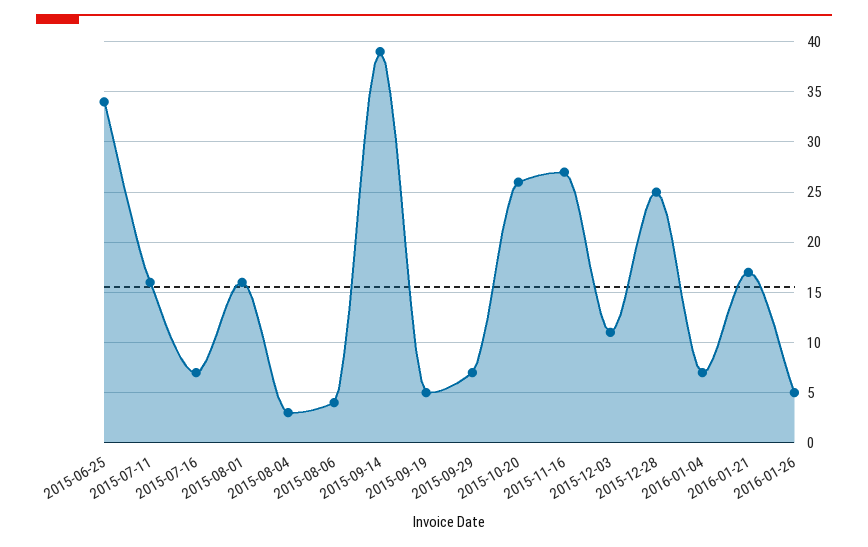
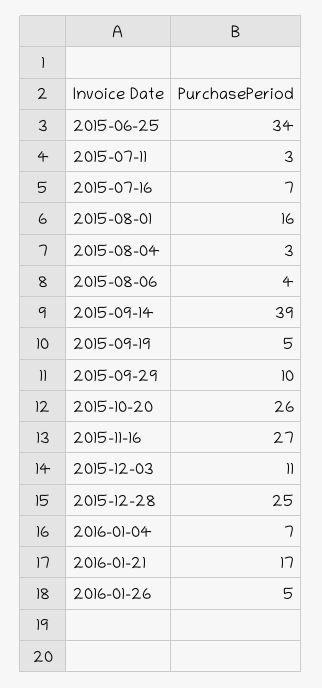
2015-07-11: 16 -> 3
2015-09-29: 7 -> 10

